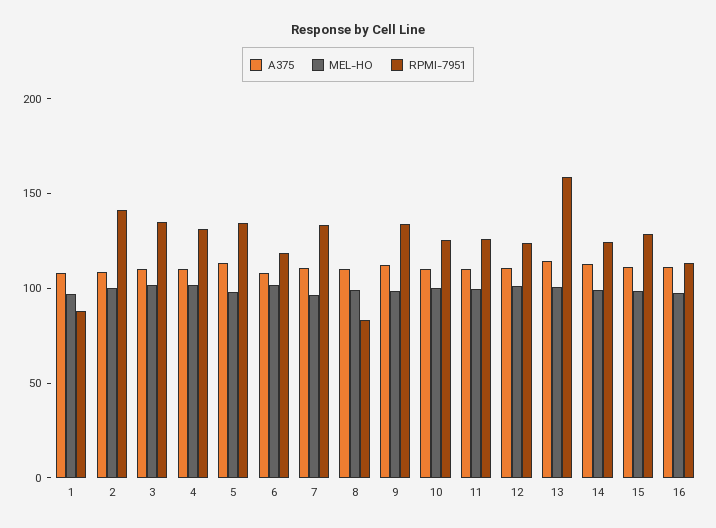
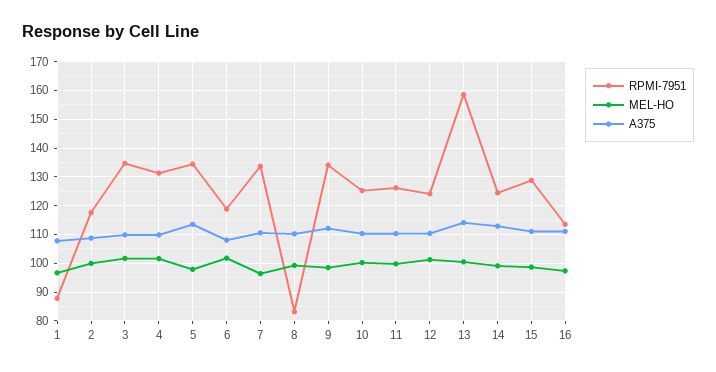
RPMI-7951, 2: 140 -> 117.5

